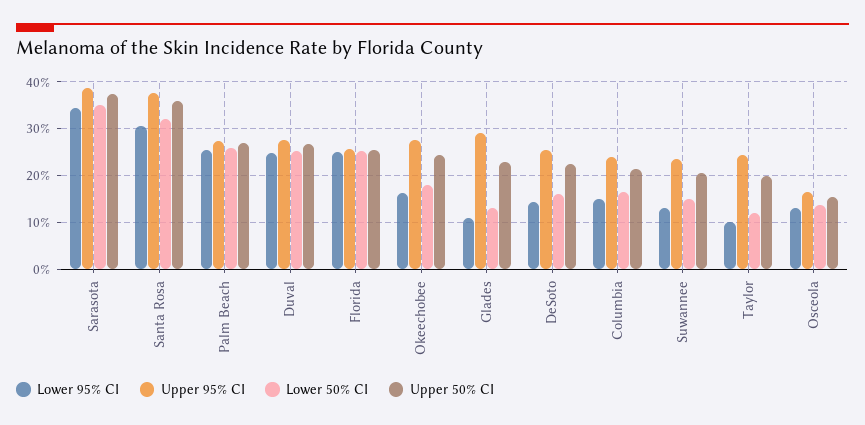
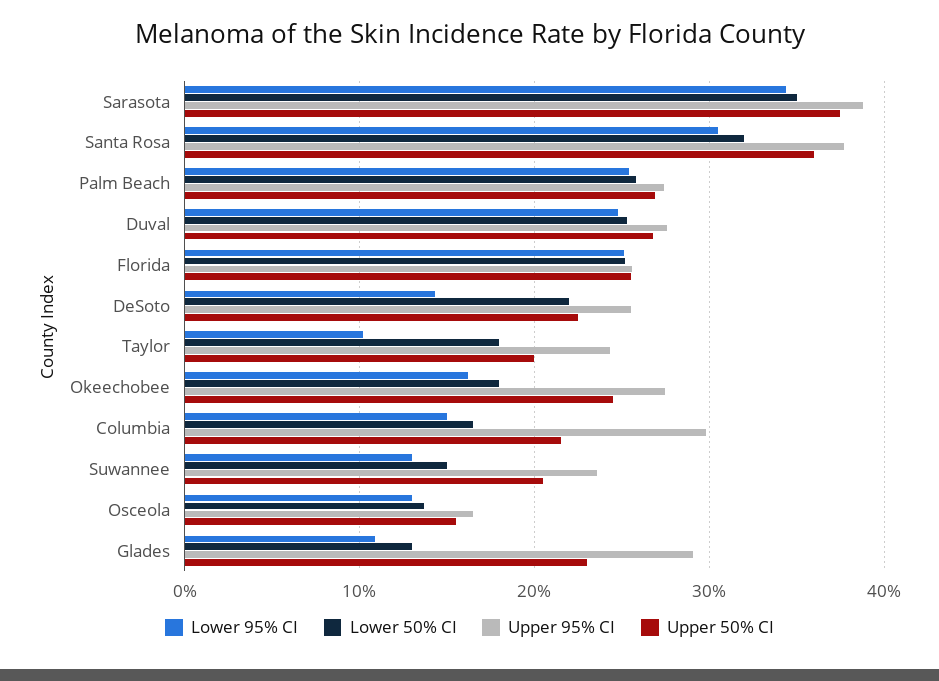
Lower 50% CI, DeSoto: 16 -> 22
Upper 95% CI, Columbia: 24 -> 30
Lower 50% CI, Taylor: 12 -> 18

